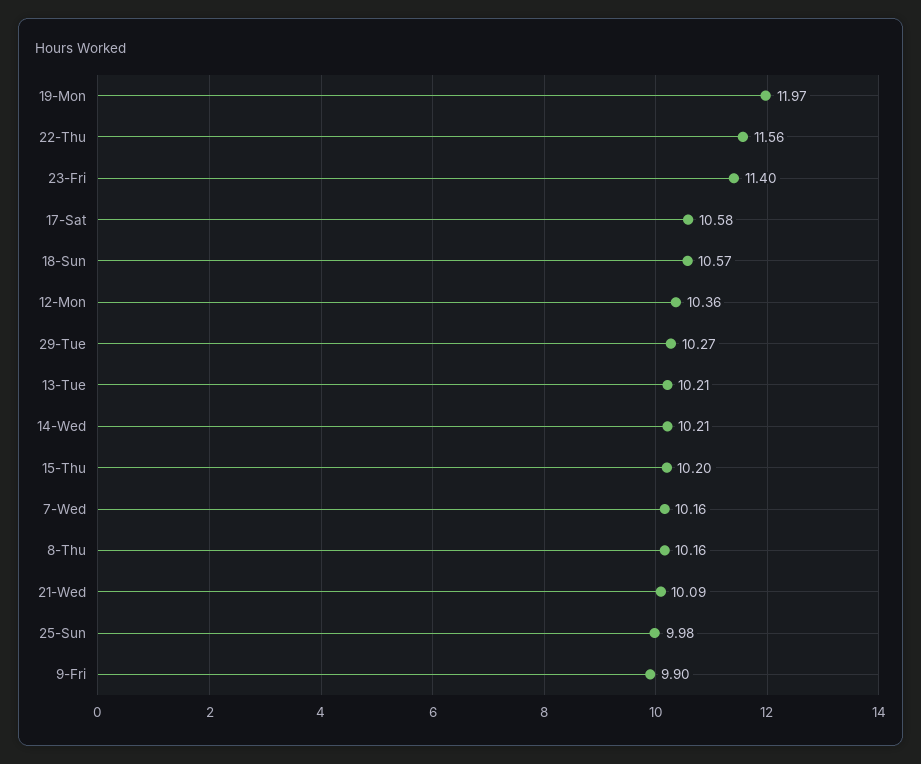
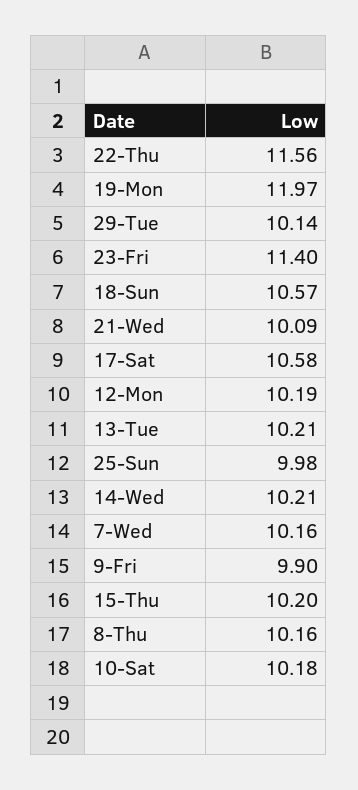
12-Mon: 10.36 -> 10.19
29-Tue: 10.27 -> 10.14
10-Sat: none -> 10.18

